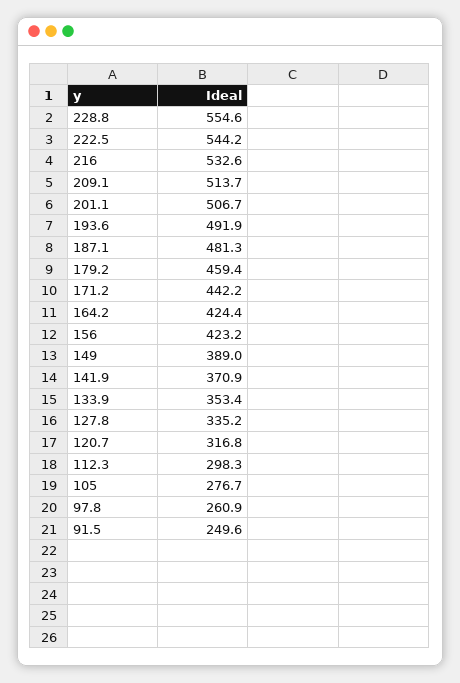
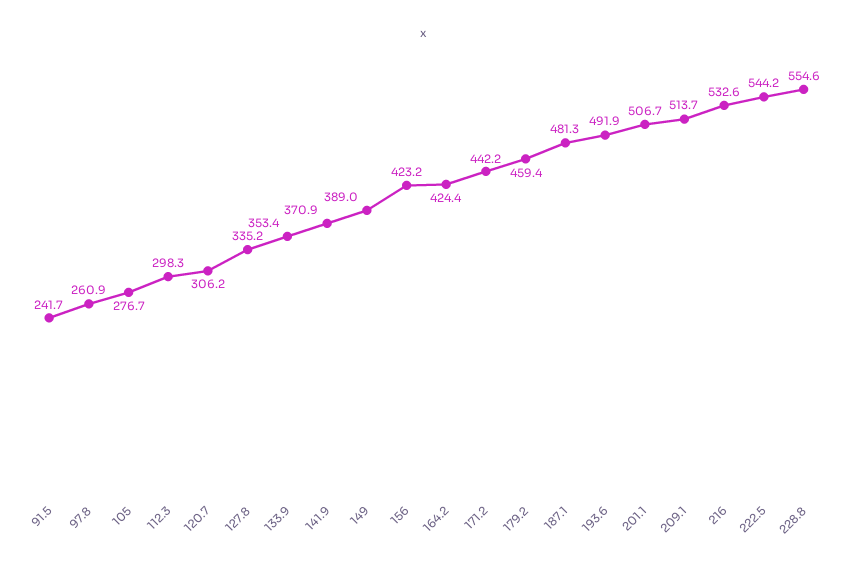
120.7: 316.8 -> 306.2
91.5: 249.6 -> 241.7

